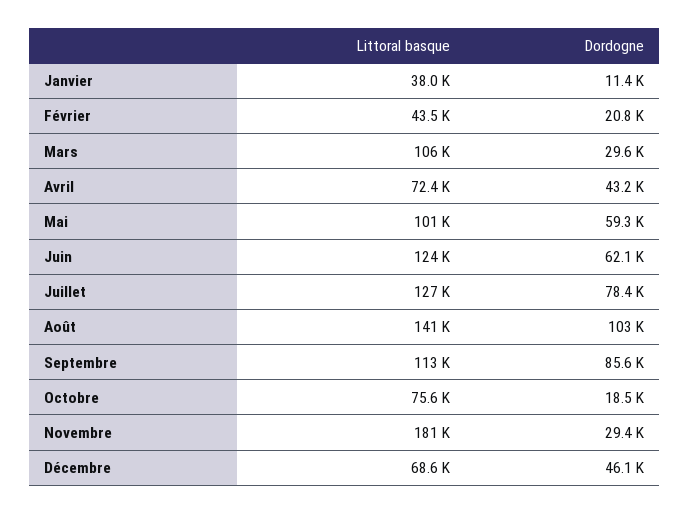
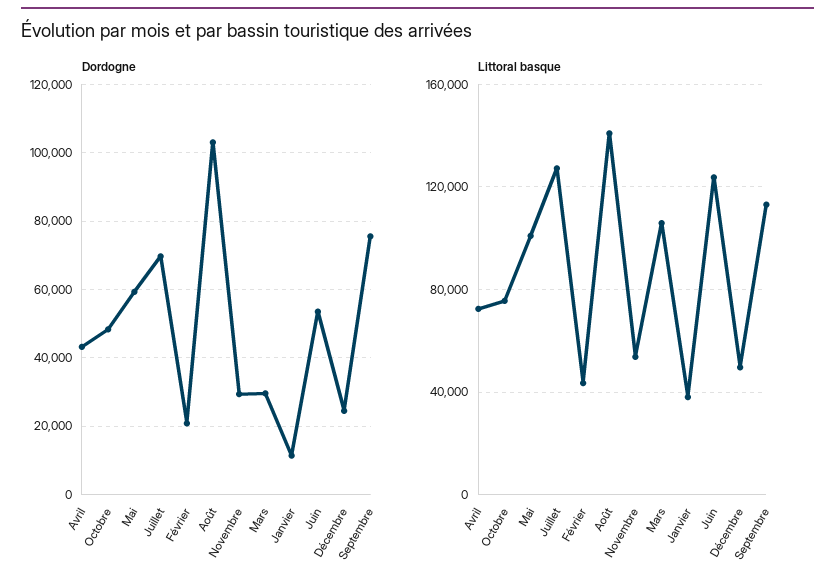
Dordogne, Juin: 62100 -> 54000
Dordogne, Juillet: 78400 -> 70000
Dordogne, Septembre: 85600 -> 76000
Dordogne, Octobre: 18500 -> 48000
Littoral basque, Novembre: 181000 -> 55000
Littoral basque, Décembre: 68600 -> 50000
Dordogne, Décembre: 46100 -> 24000

